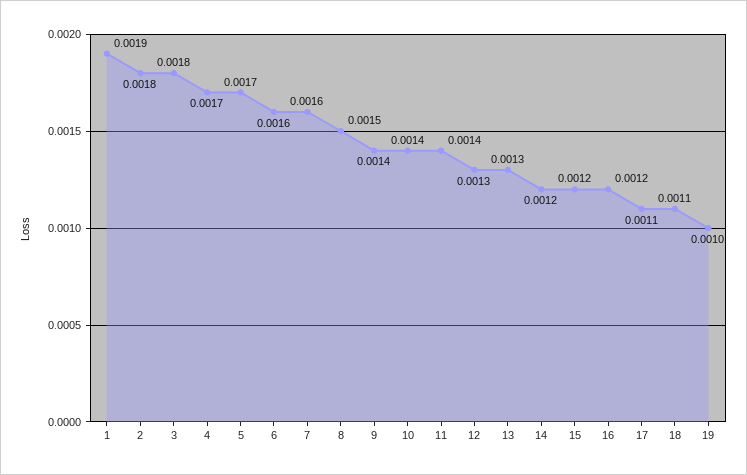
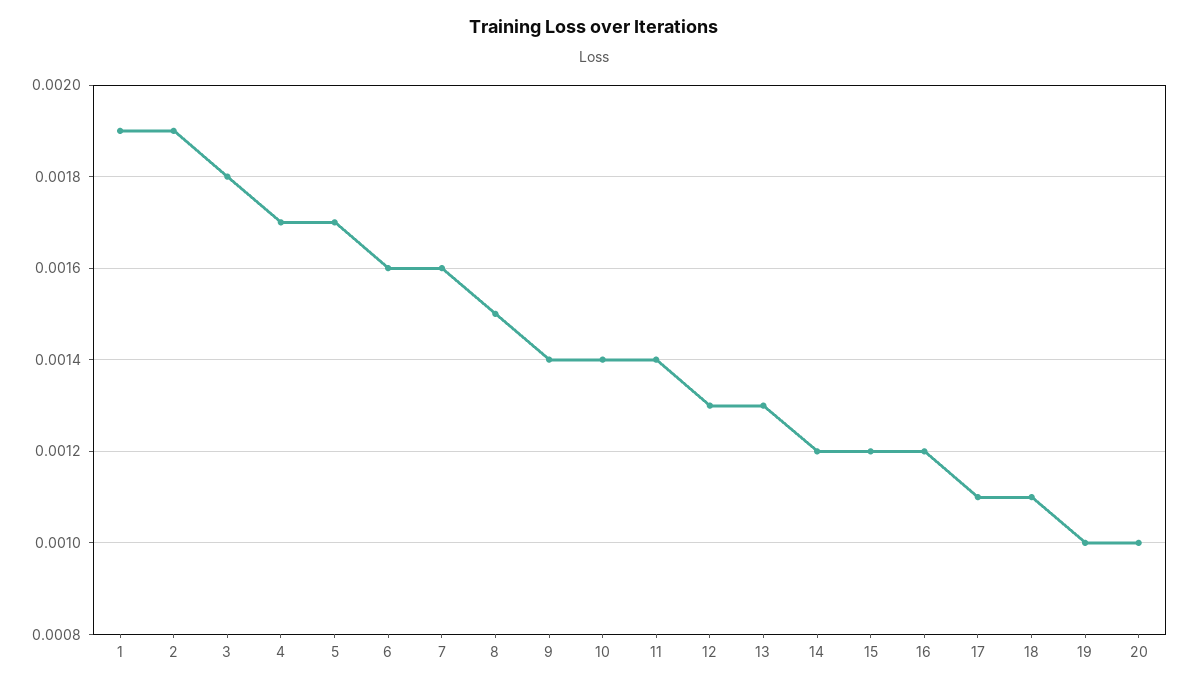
2: 0.0018 -> 0.0019
20: none -> 0.001

